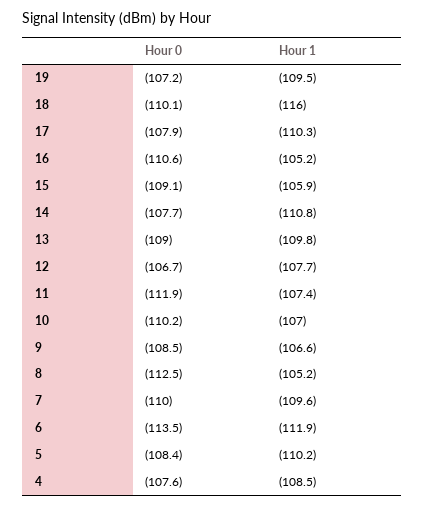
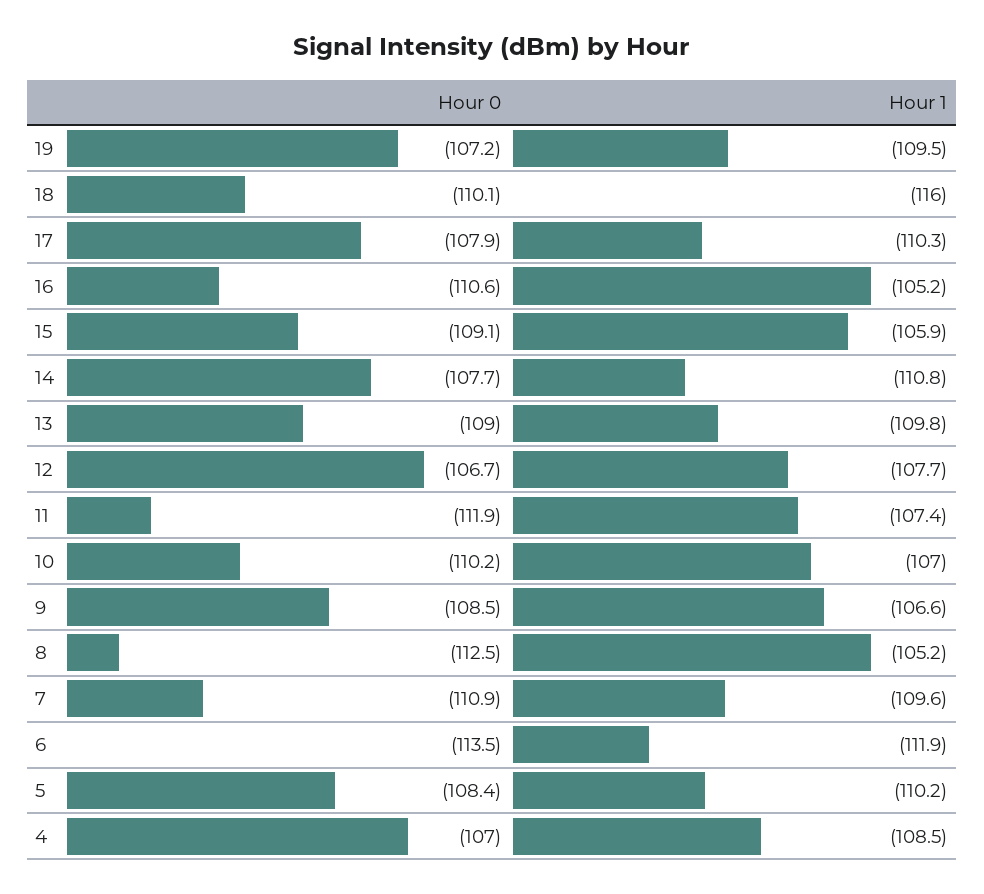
Hour 0, 7: -110 -> -110.9
Hour 0, 4: -107.6 -> -107

